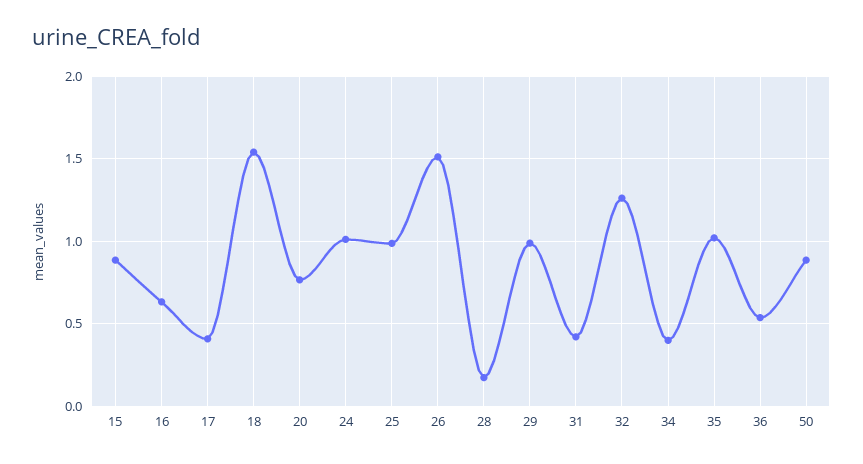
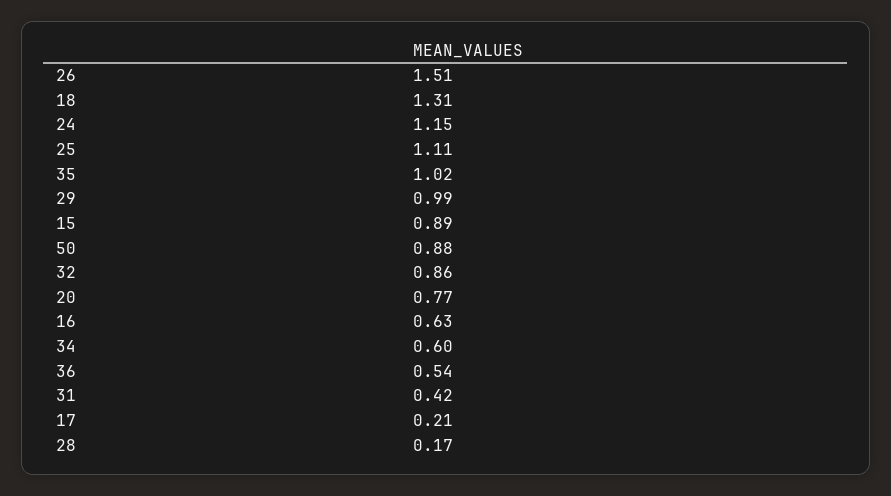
17: 0.4 -> 0.21
18: 1.55 -> 1.31
24: 1 -> 1.15
25: 1 -> 1.11
32: 1.25 -> 0.86
34: 0.4 -> 0.6

